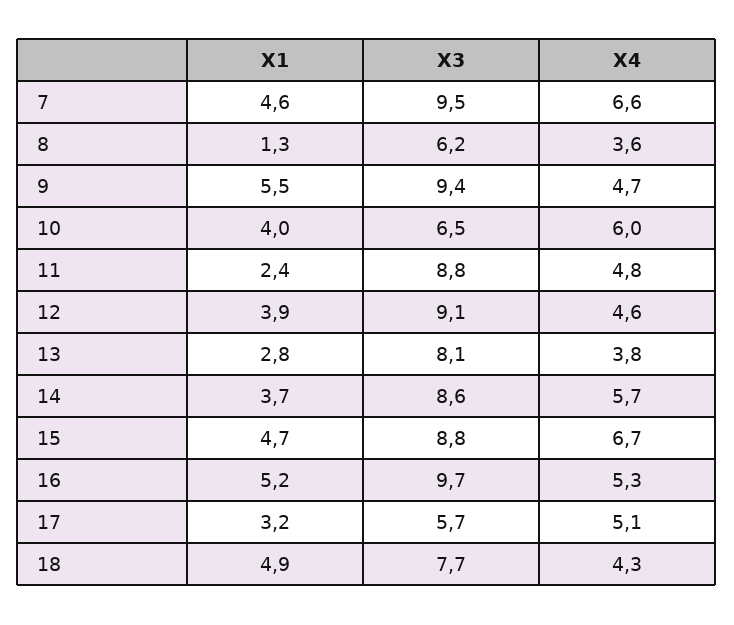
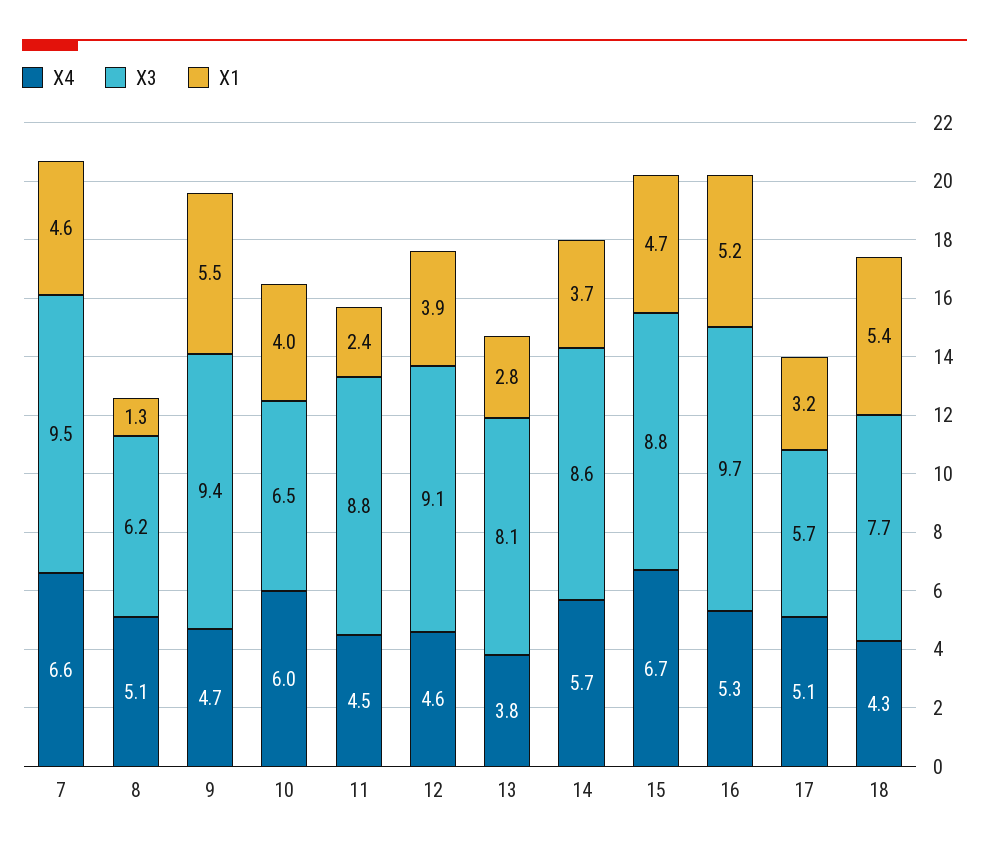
X4, 8: 3.6 -> 5.1
X4, 11: 4.8 -> 4.5
X1, 18: 4.9 -> 5.4

